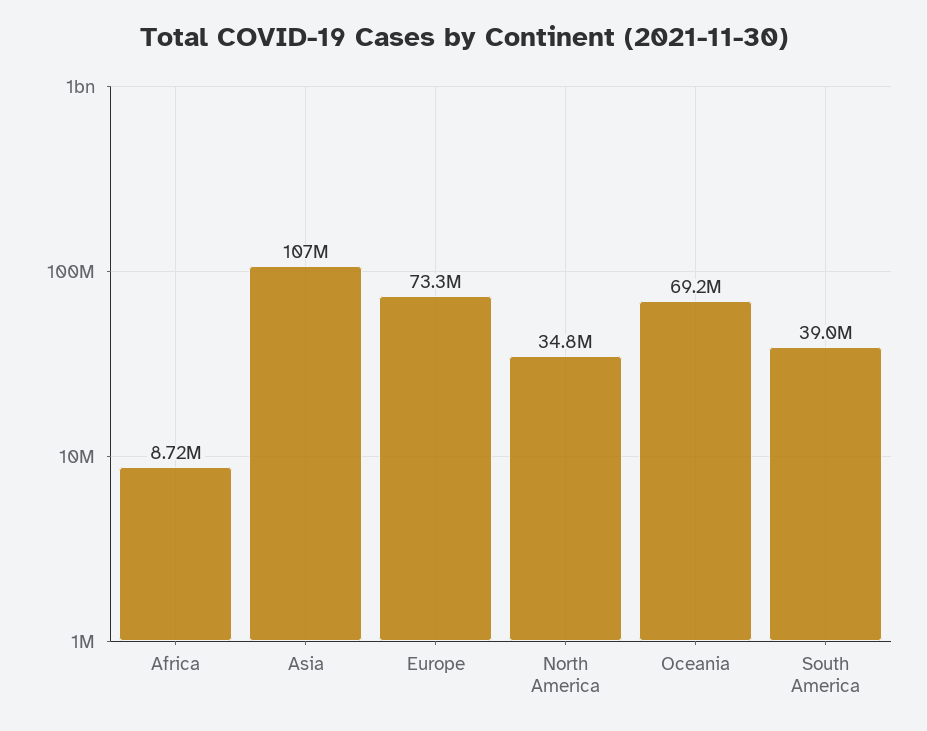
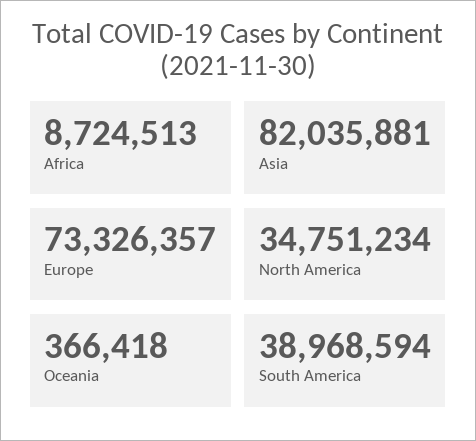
Asia: 107000000 -> 82035881
Oceania: 69200000 -> 366418

